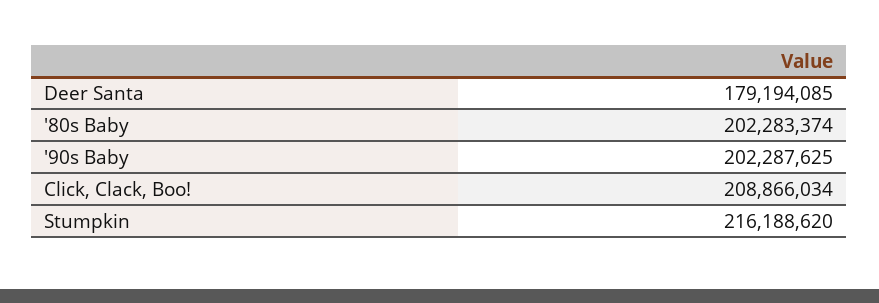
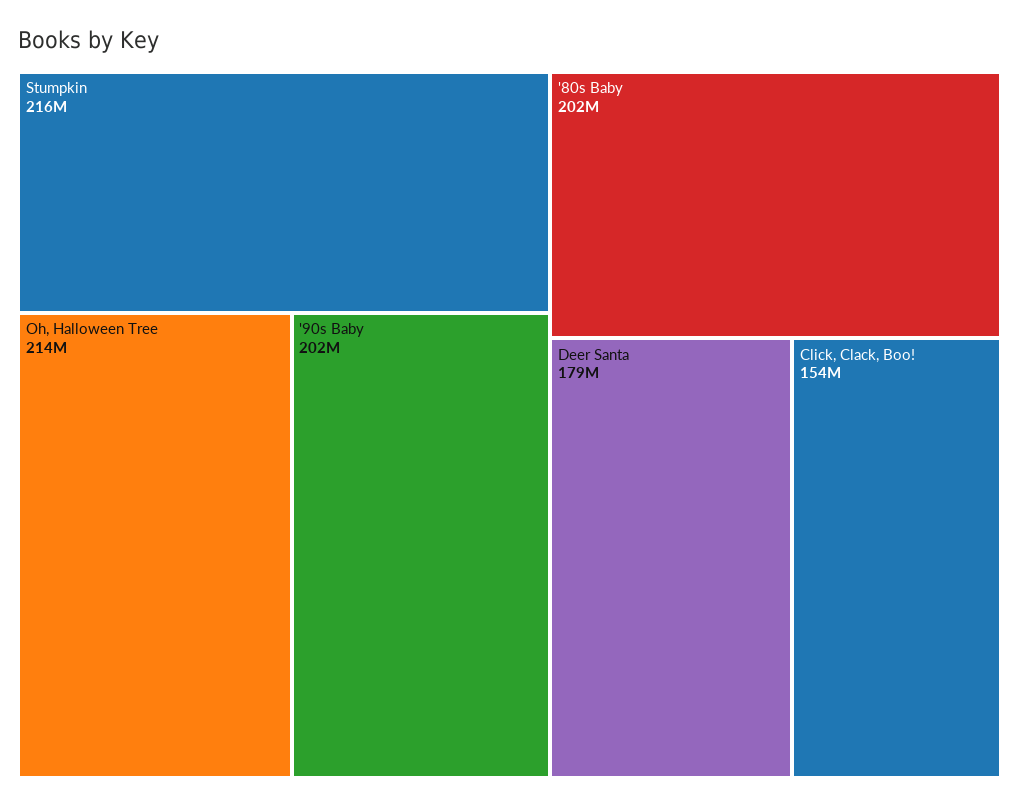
Click, Clack, Boo!: 208866034 -> 154000000
Oh, Halloween Tree: none -> 214000000

